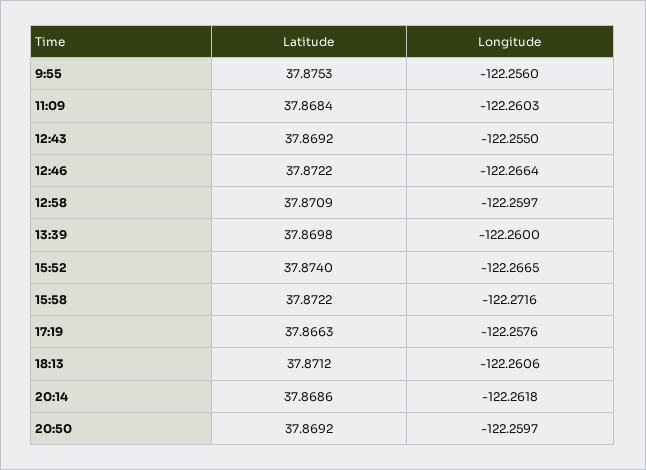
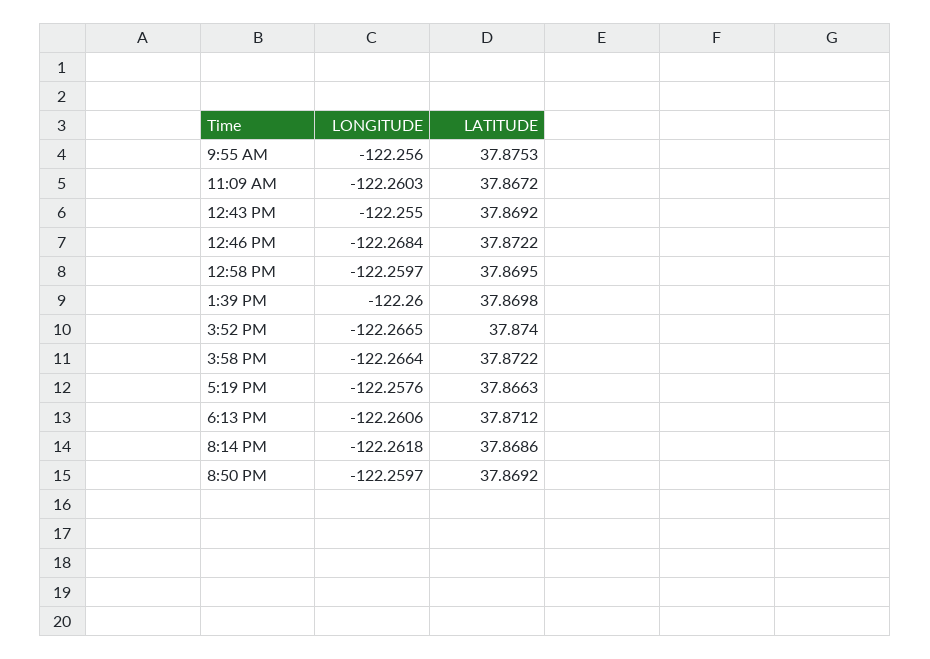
Latitude, 11:09: 37.8684 -> 37.8672
Longitude, 12:46: -122.2664 -> -122.2684
Latitude, 12:58: 37.8709 -> 37.8695
Longitude, 15:58: -122.2716 -> -122.2664

